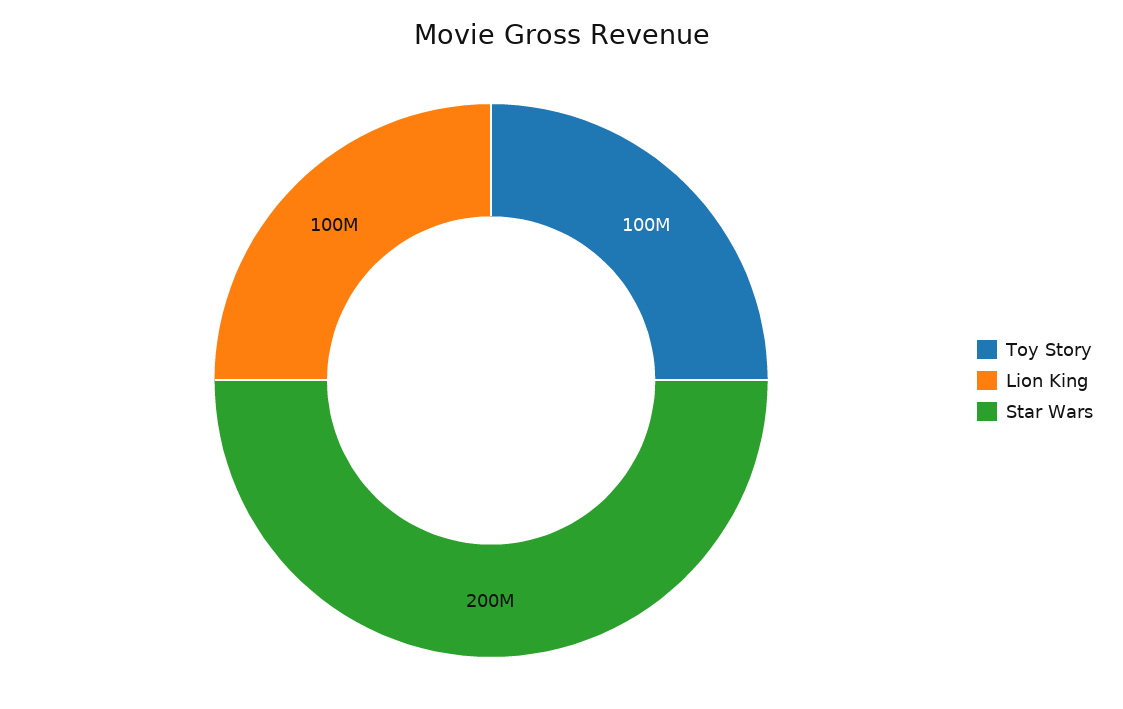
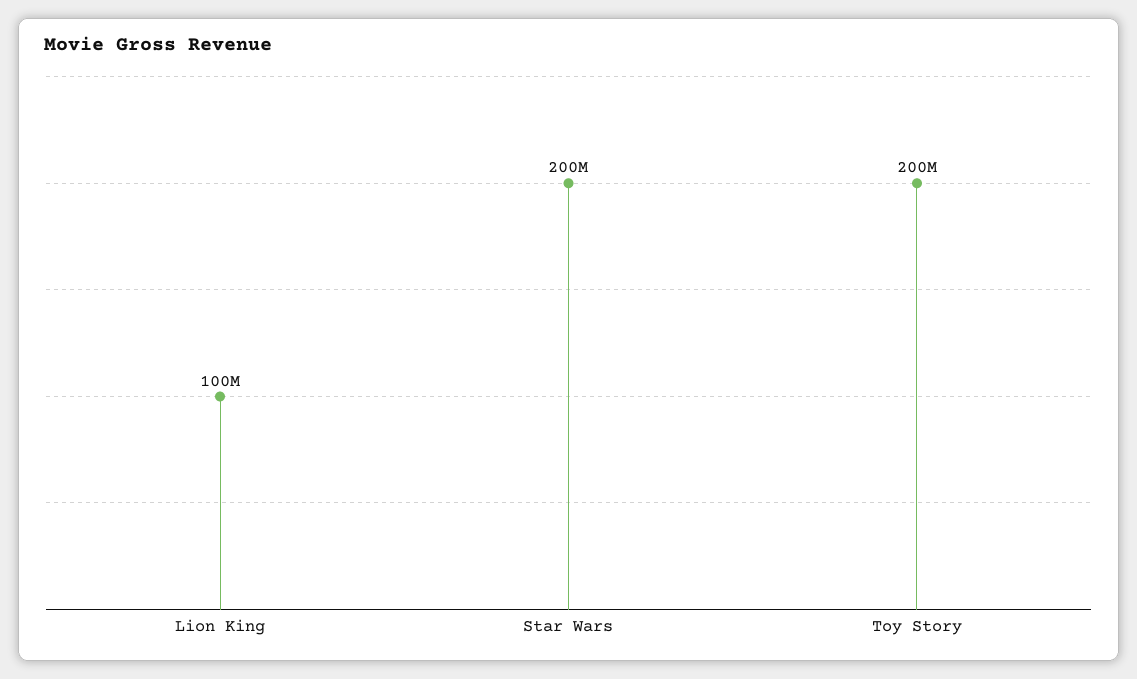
Toy Story: 100000000 -> 200000000

